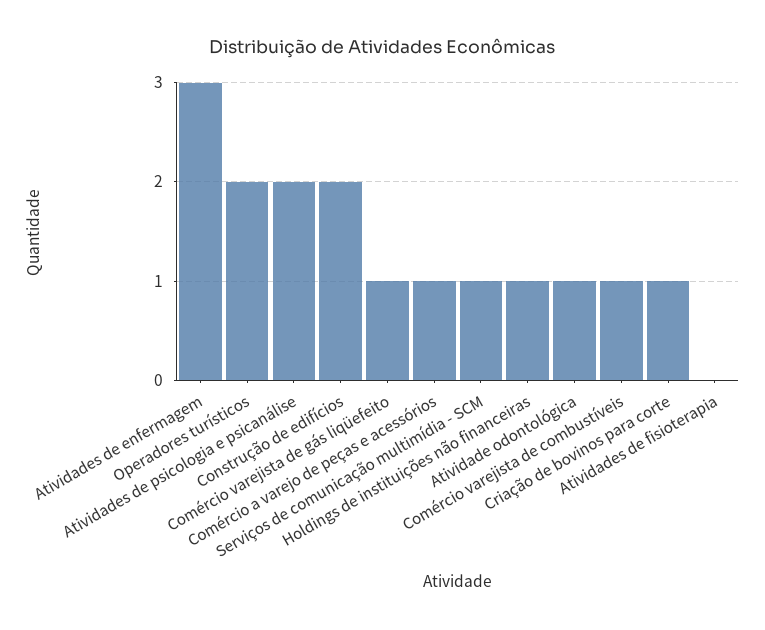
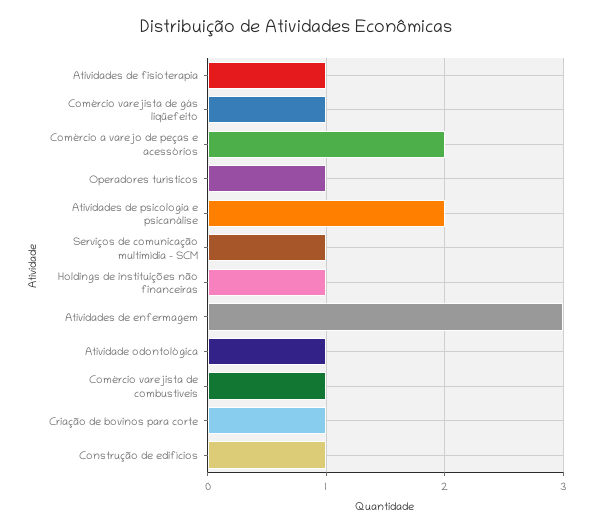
Operadores turísticos: 2 -> 1
Construção de edifícios: 2 -> 1
Comércio a varejo de peças e acessórios: 1 -> 2
Atividades de fisioterapia: 0 -> 1

